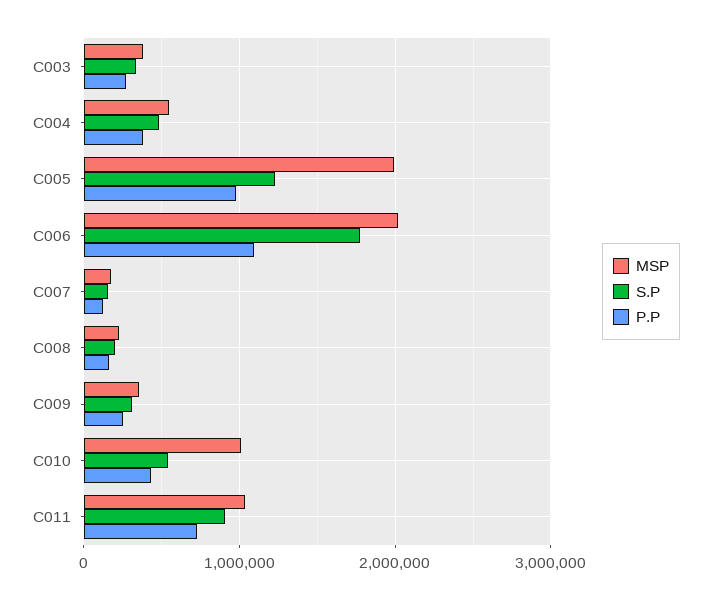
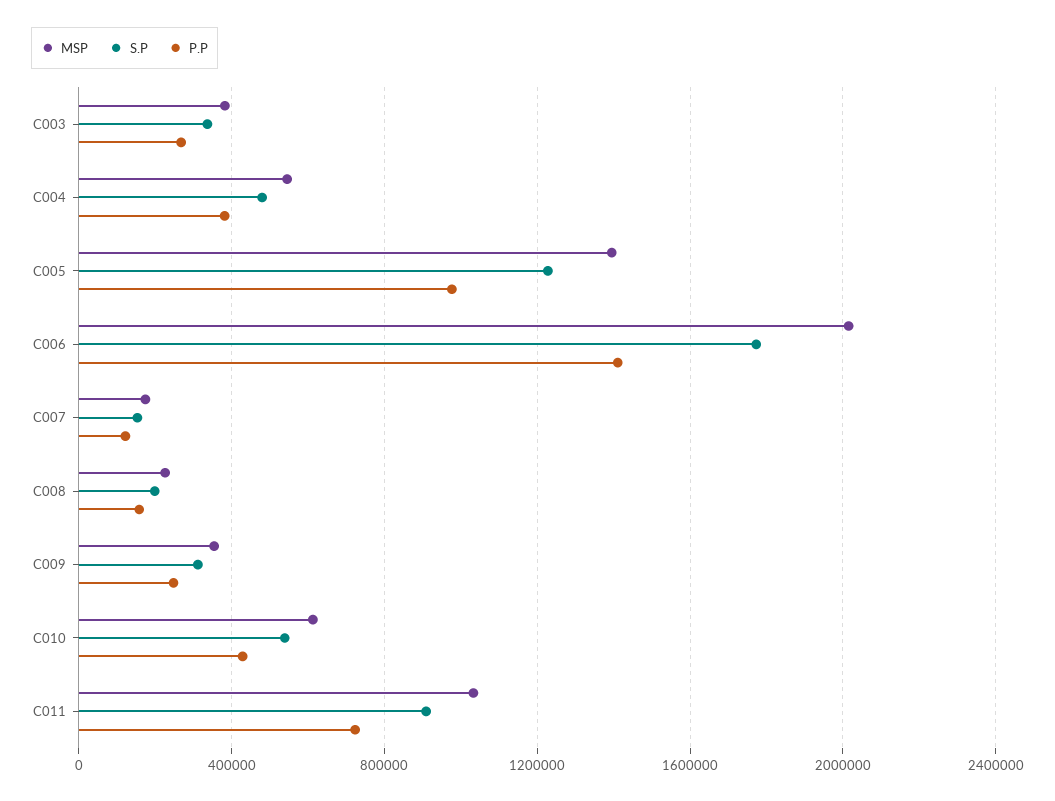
MSP, C005: 2000000 -> 1400000
P.P, C006: 1100000 -> 1400000
MSP, C010: 1000000 -> 600000

